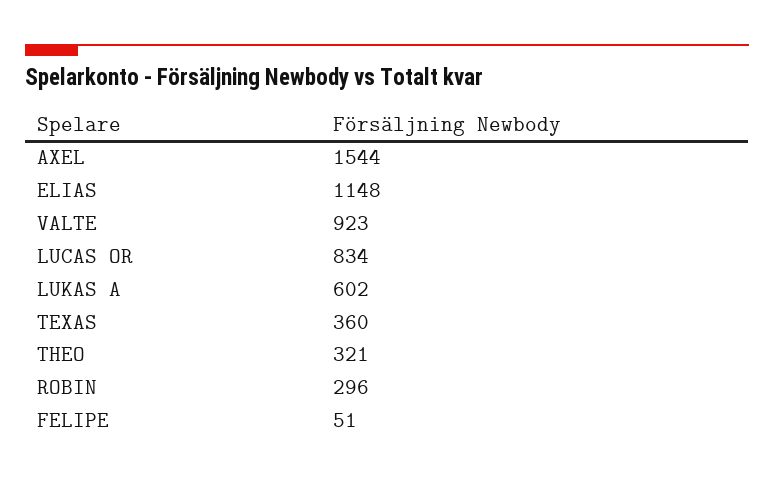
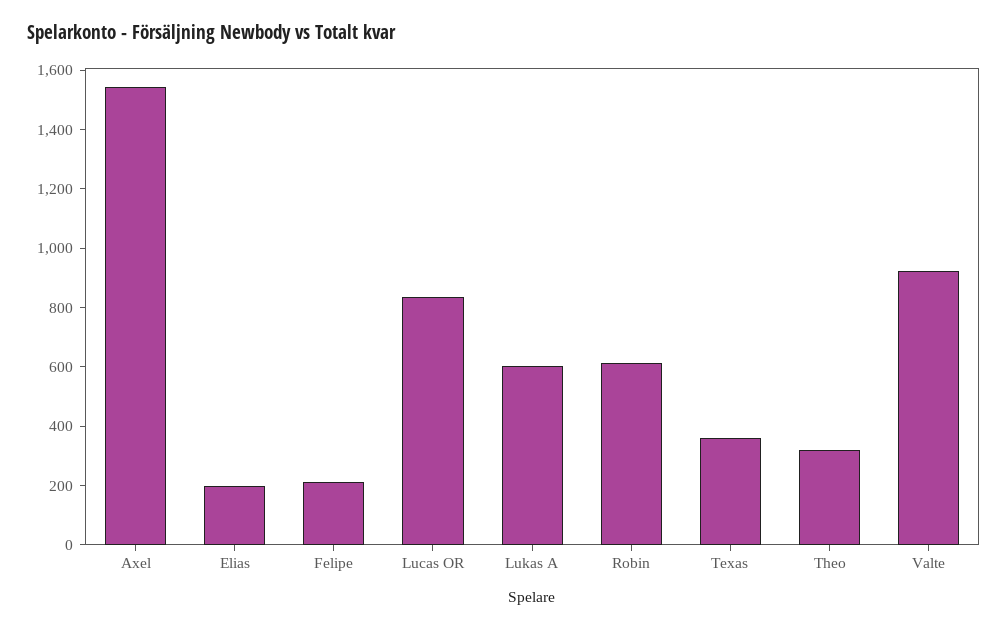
ELIAS: 1148 -> 200
ROBIN: 296 -> 600
FELIPE: 51 -> 200

